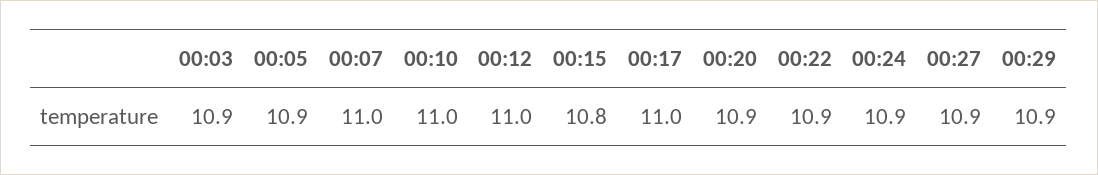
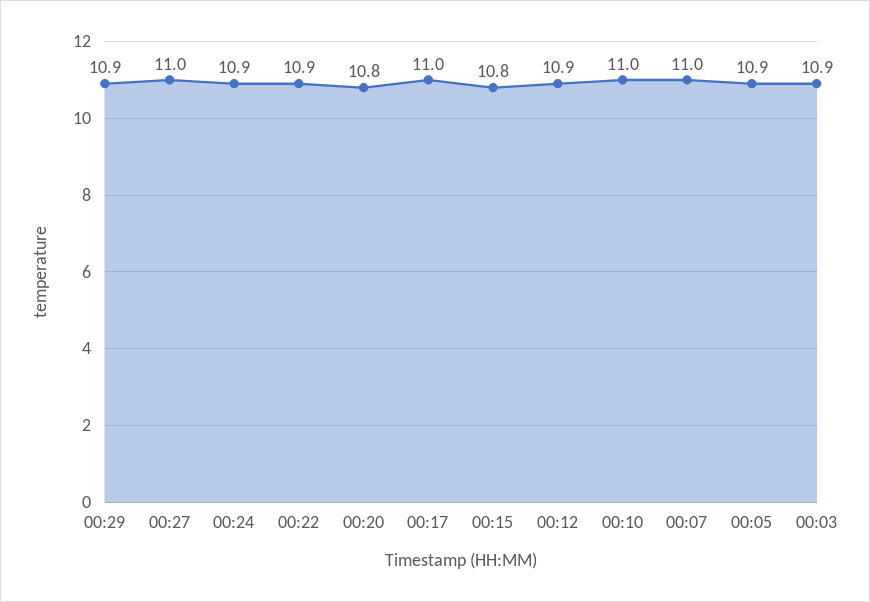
00:12: 11 -> 10.9
00:20: 10.9 -> 10.8
00:27: 10.9 -> 11

